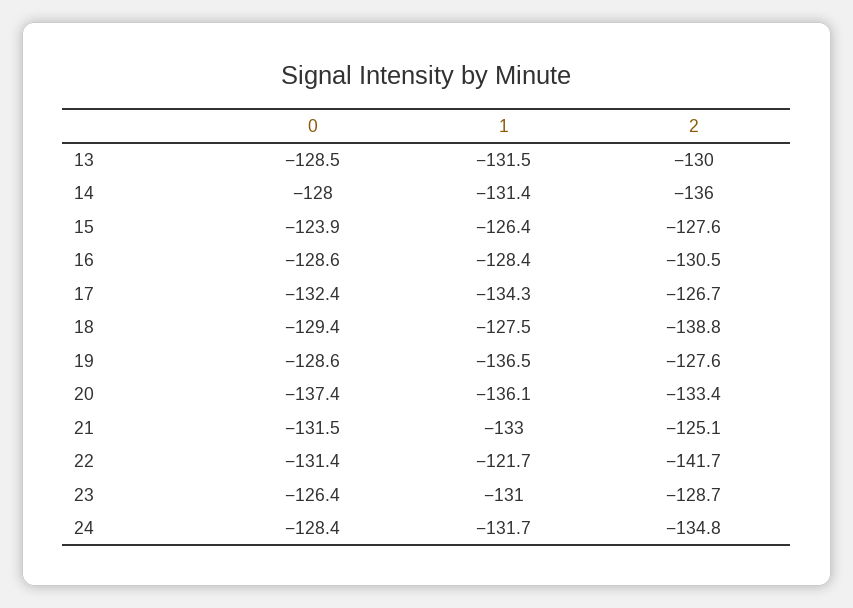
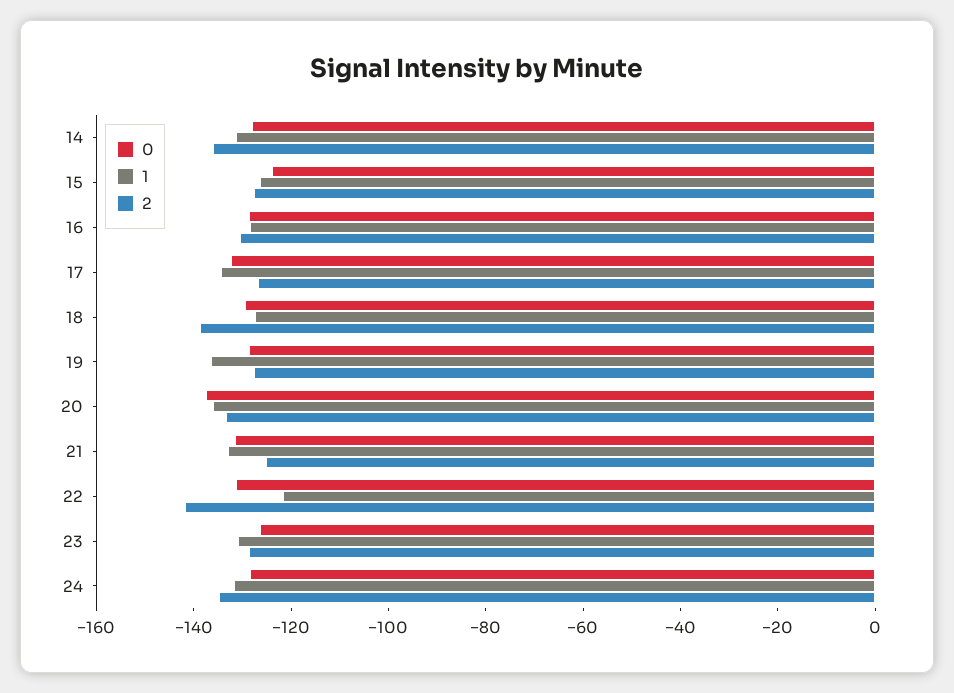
0, 13: -128.5 -> none
1, 13: -131.5 -> none
2, 13: -130 -> none

